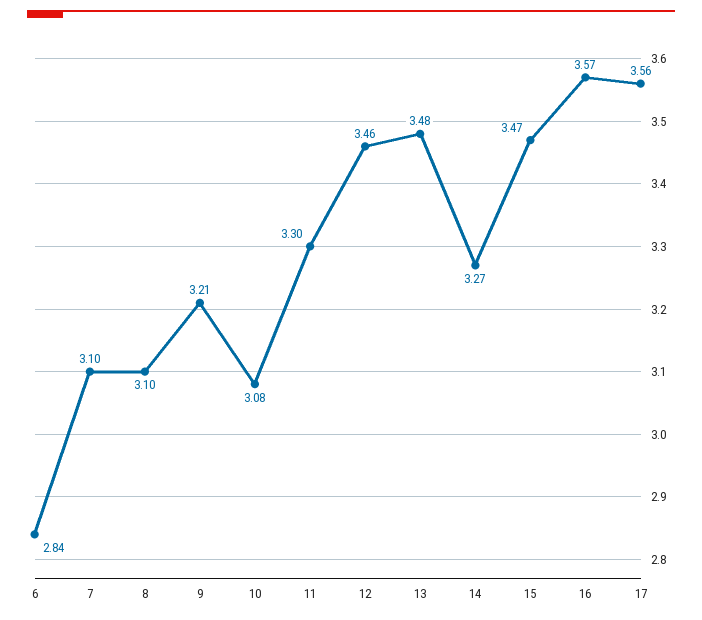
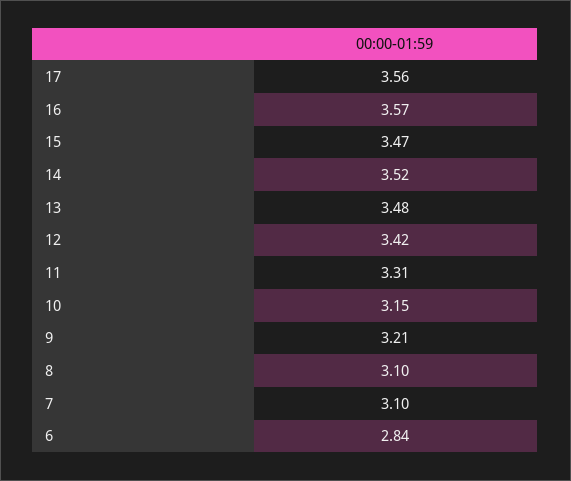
10: 3.08 -> 3.15
11: 3.3 -> 3.31
12: 3.46 -> 3.42
14: 3.27 -> 3.52

